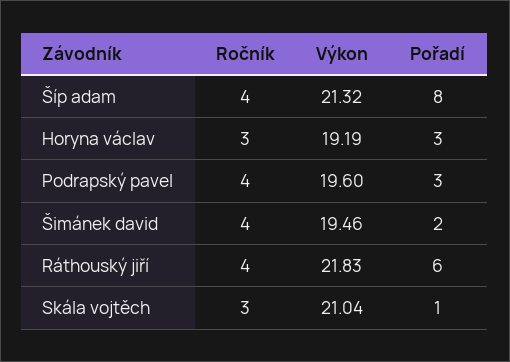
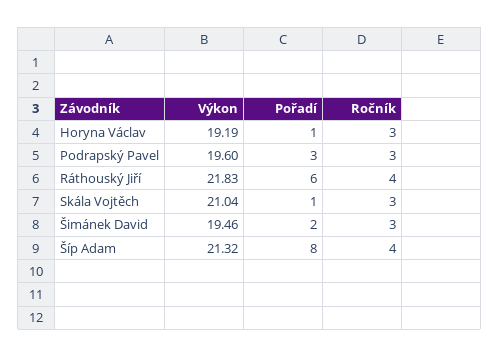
Pořadí, Horyna václav: 3 -> 1
Ročník, Podrapský pavel: 4 -> 3
Ročník, Šimánek david: 4 -> 3

